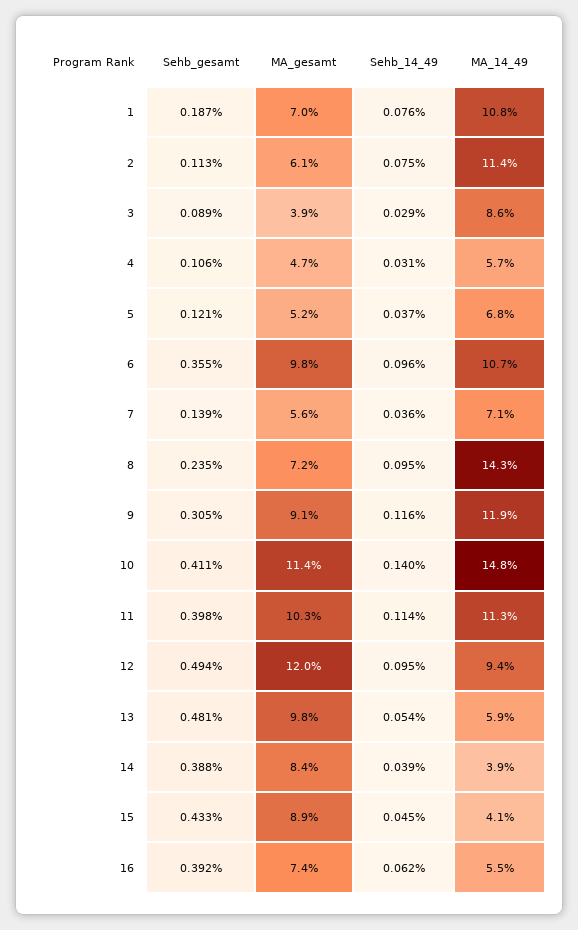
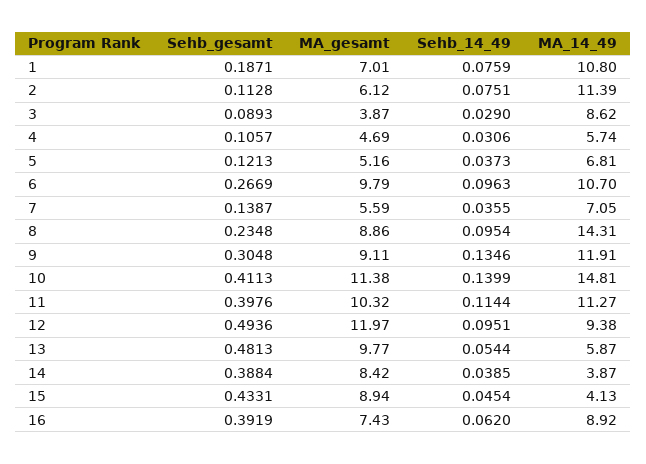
Sehb_gesamt, 6: 0.355 -> 0.2669
MA_gesamt, 8: 7.2 -> 8.86
Sehb_14_49, 9: 0.116 -> 0.1346
MA_14_49, 16: 5.5 -> 8.92

